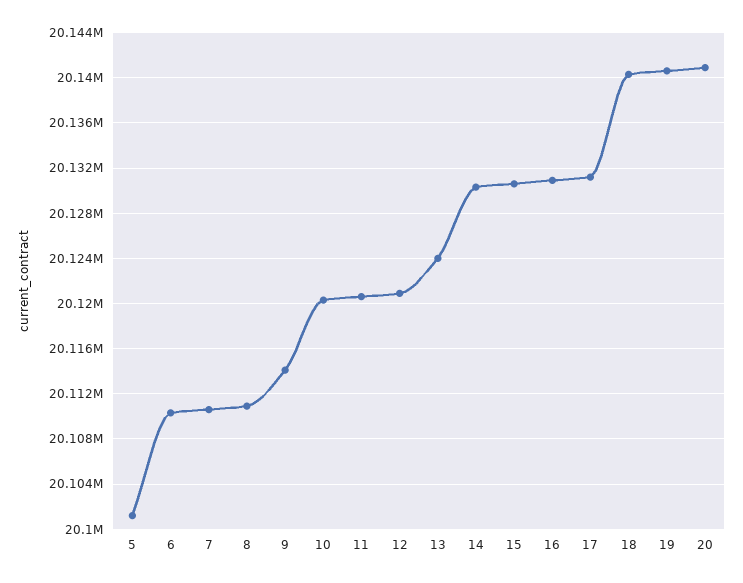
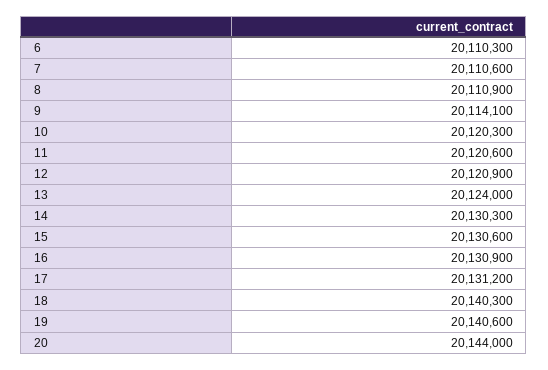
5: 20101000 -> none
20: 20141000 -> 20144000

